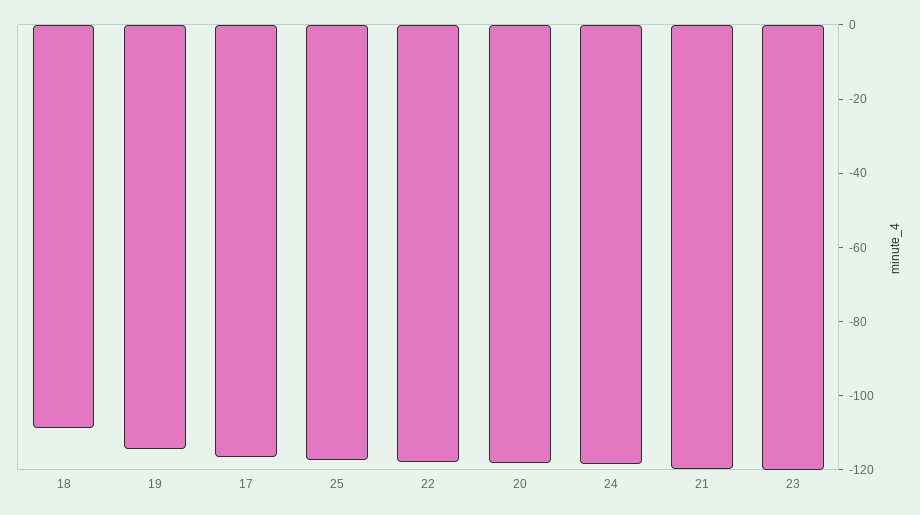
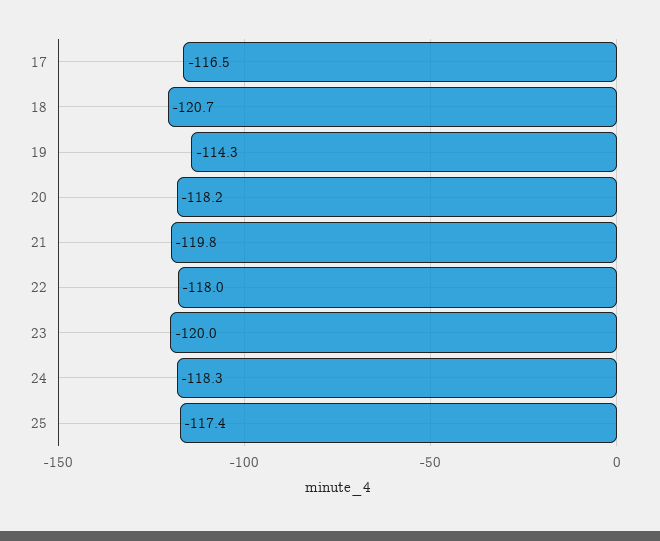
18: -110 -> -120.7

